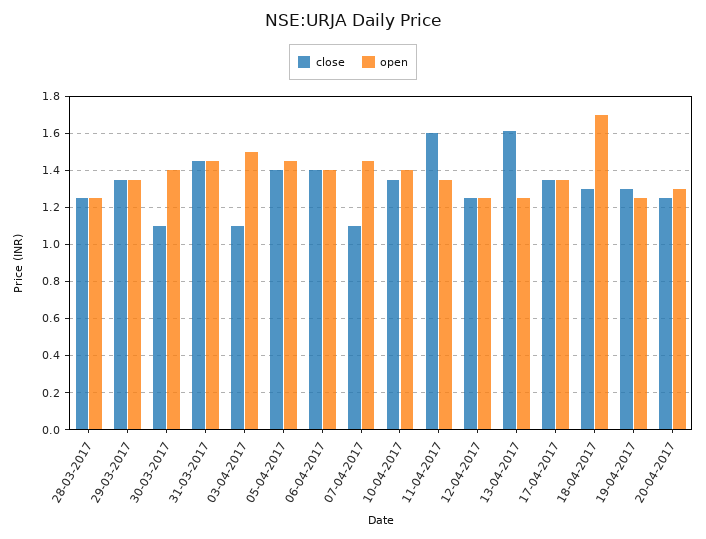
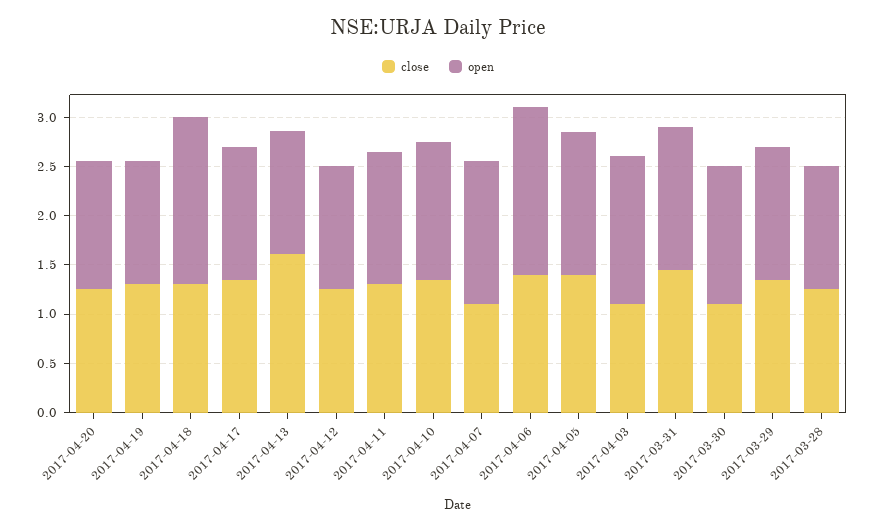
open, 06-04-2017: 1.4 -> 1.7
close, 11-04-2017: 1.6 -> 1.3

